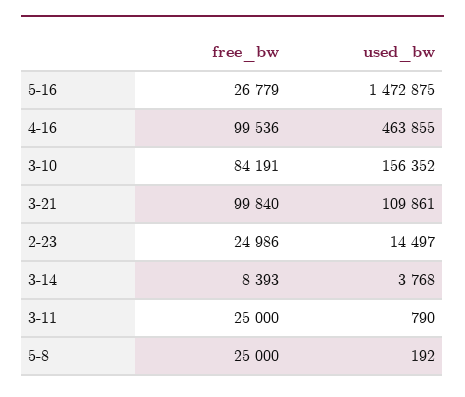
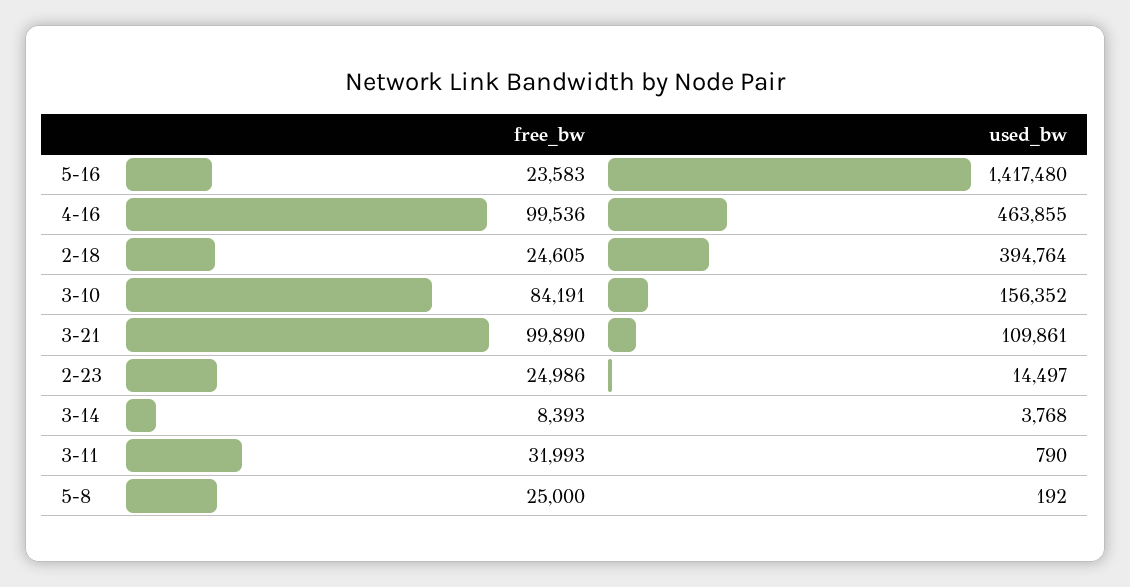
free_bw, 5-16: 26779 -> 23583
used_bw, 5-16: 1472875 -> 1417480
free_bw, 3-21: 99840 -> 99890
free_bw, 3-11: 25000 -> 31993
free_bw, 2-18: none -> 24605
used_bw, 2-18: none -> 394764

